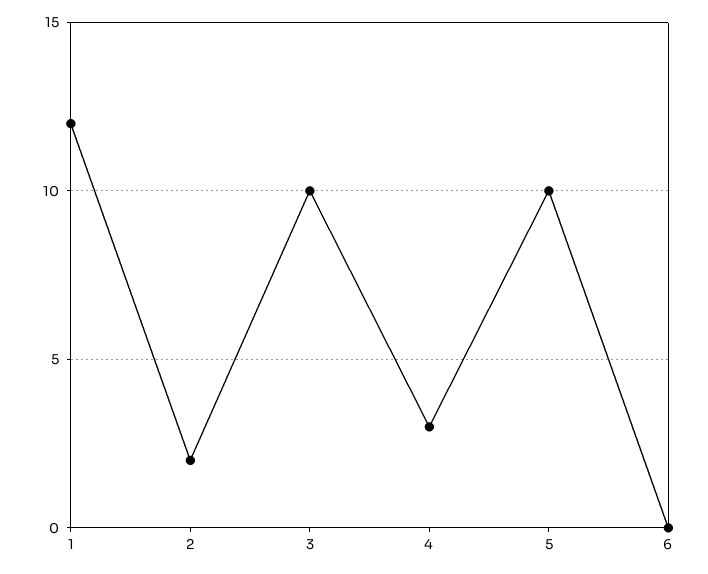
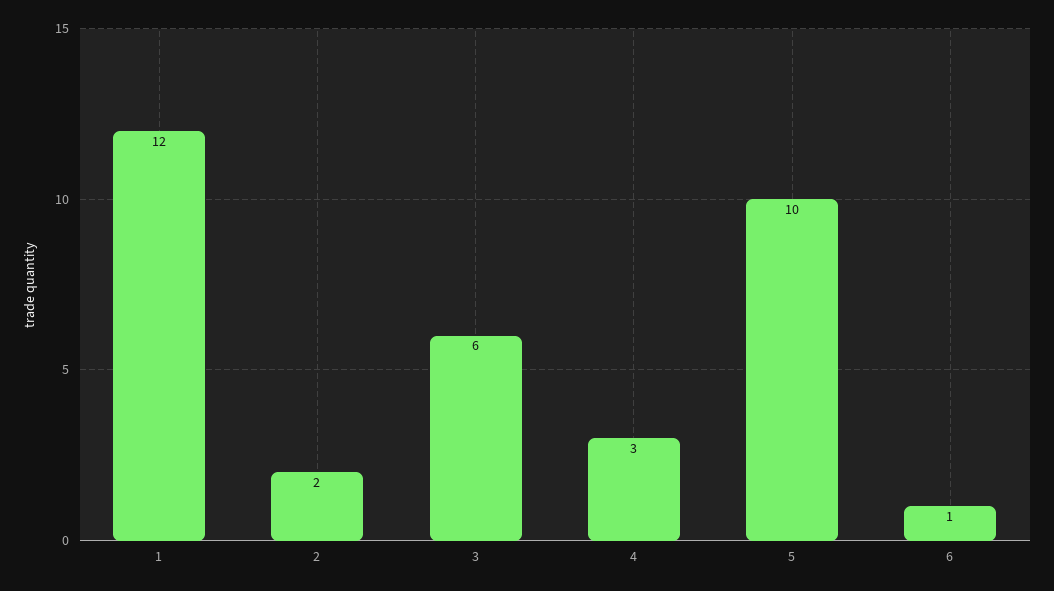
3: 10 -> 6
6: 0 -> 1

